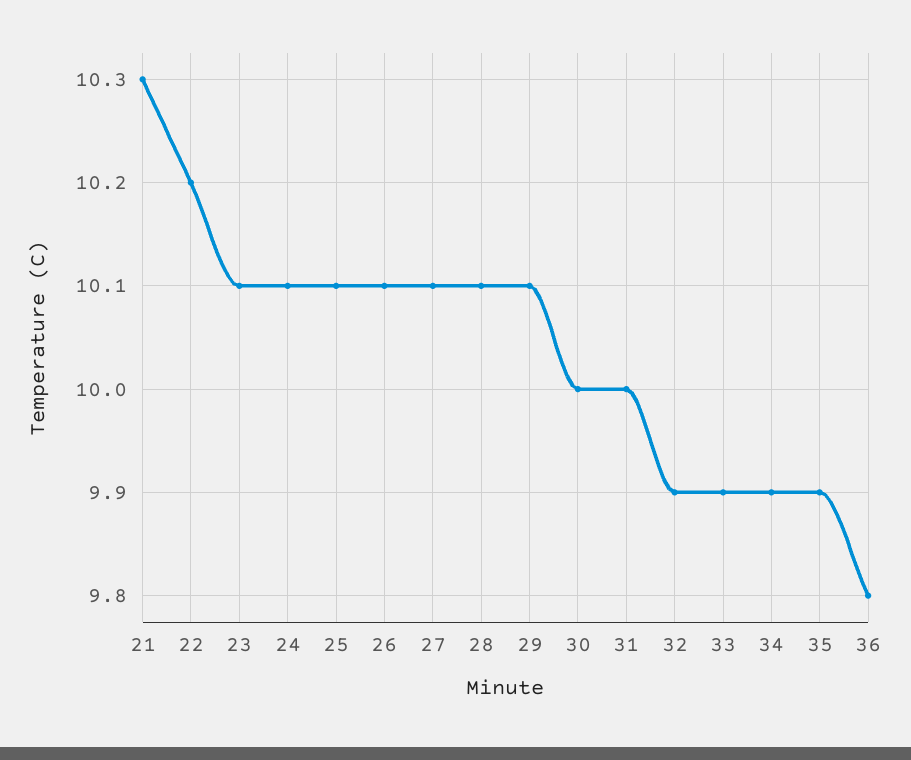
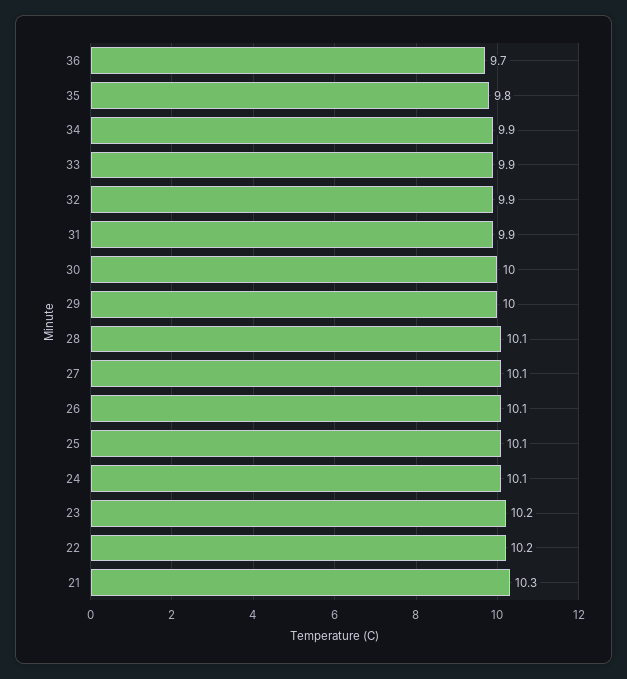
23: 10.1 -> 10.2
29: 10.1 -> 10
31: 10 -> 9.9
35: 9.9 -> 9.8
36: 9.8 -> 9.7

